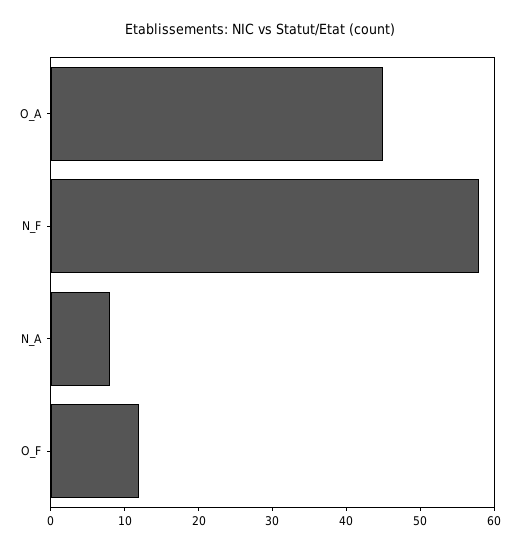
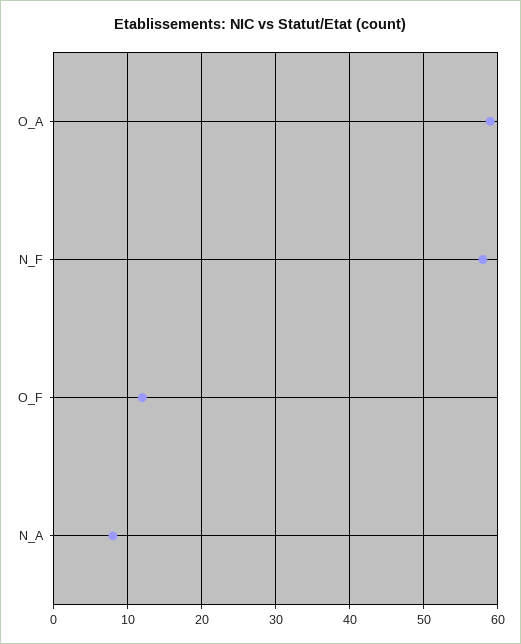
O_A: 45 -> 59

